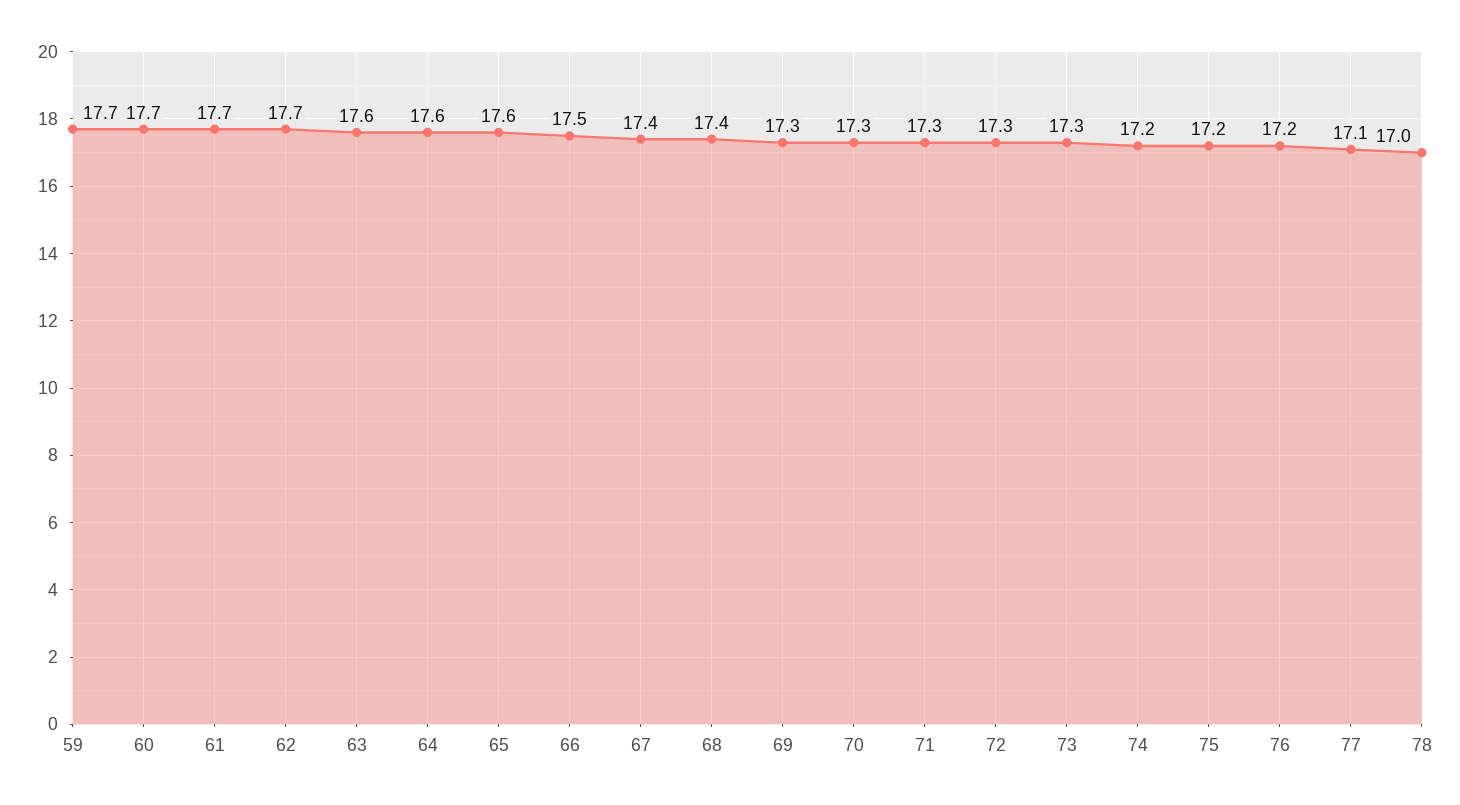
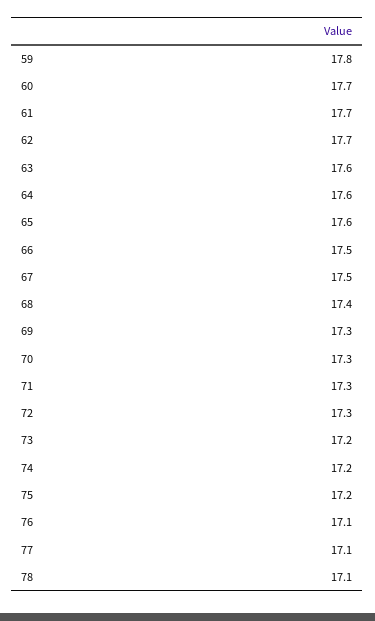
59: 17.7 -> 17.8
67: 17.4 -> 17.5
73: 17.3 -> 17.2
76: 17.2 -> 17.1
78: 17 -> 17.1

